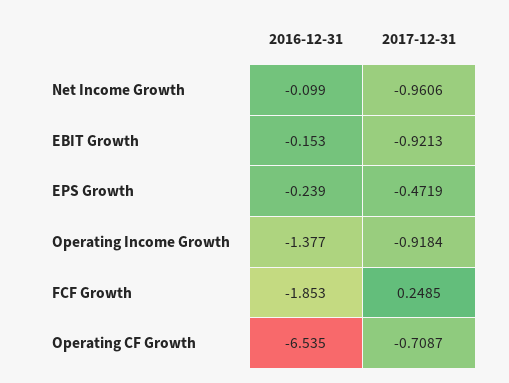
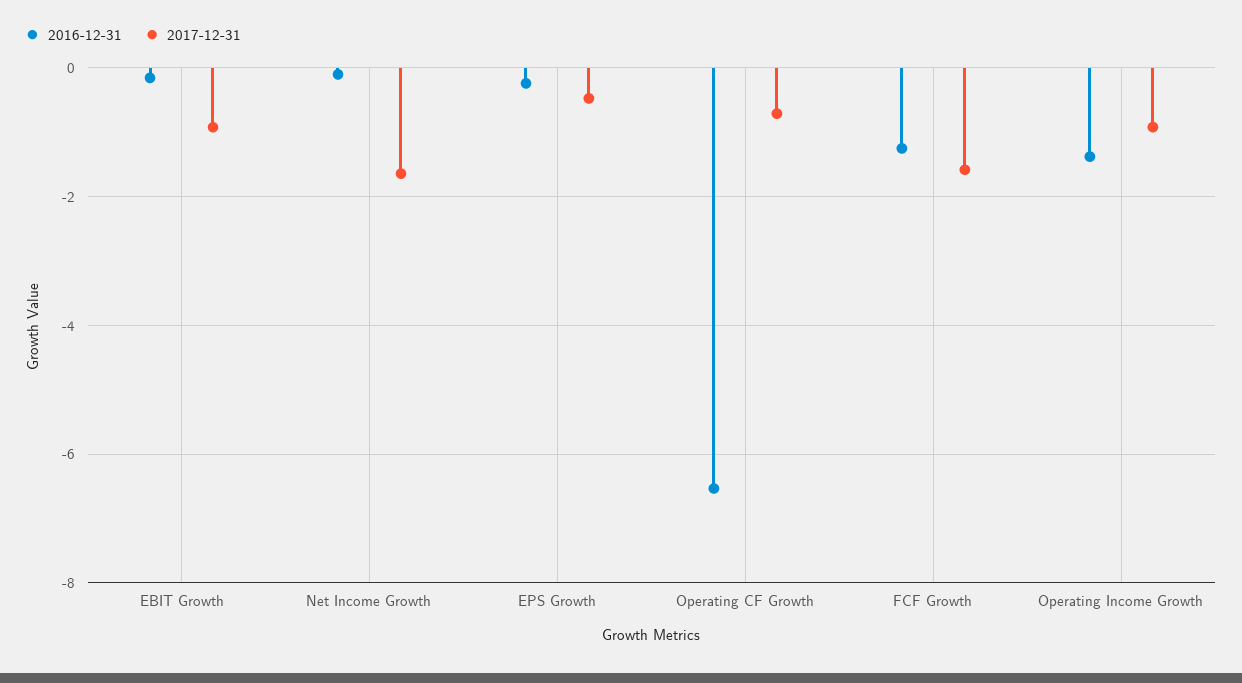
2017-12-31, Net Income Growth: -0.9606 -> -1.6
2016-12-31, FCF Growth: -1.853 -> -1.2
2017-12-31, FCF Growth: 0.2485 -> -1.6

